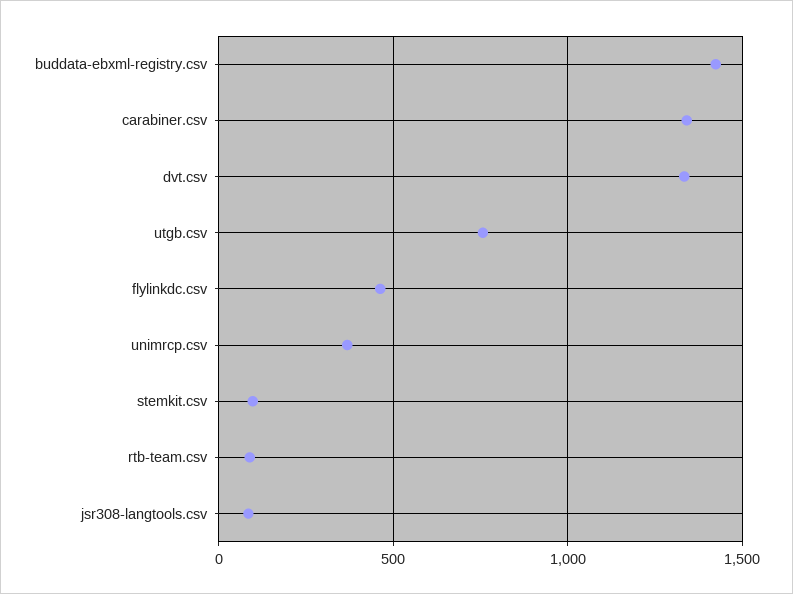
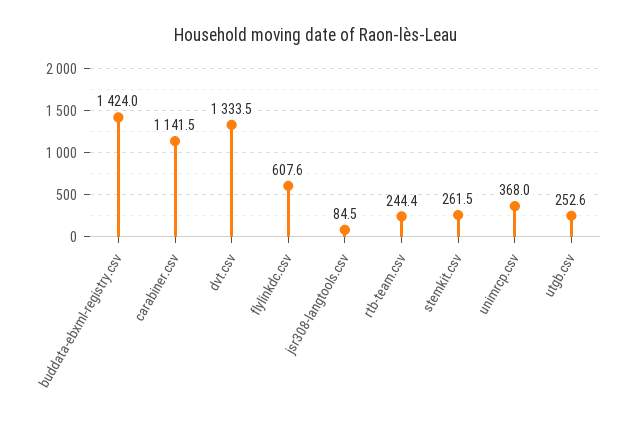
carabiner.csv: 1350 -> 1141.5
utgb.csv: 750 -> 252.6
flylinkdc.csv: 450 -> 607.6
stemkit.csv: 100 -> 261.5
rtb-team.csv: 100 -> 244.4

